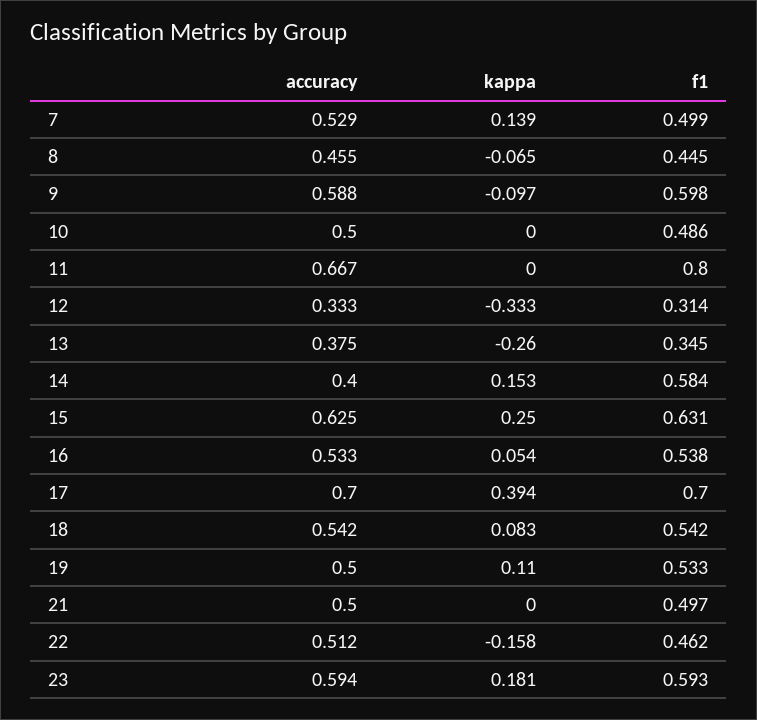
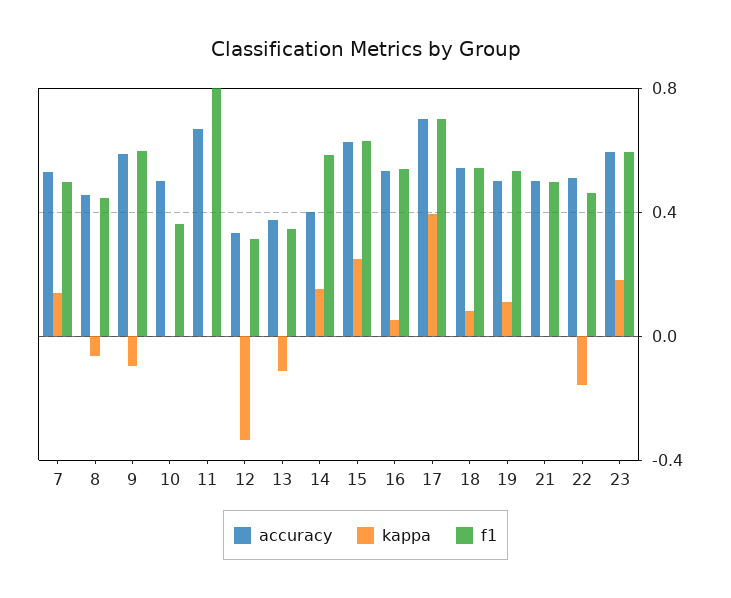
f1, 10: 0.486 -> 0.35
kappa, 13: -0.26 -> -0.1

